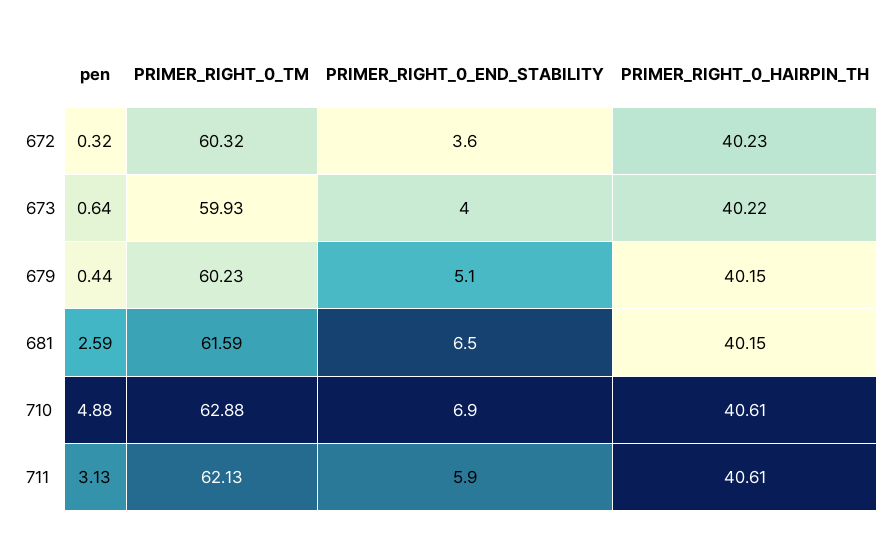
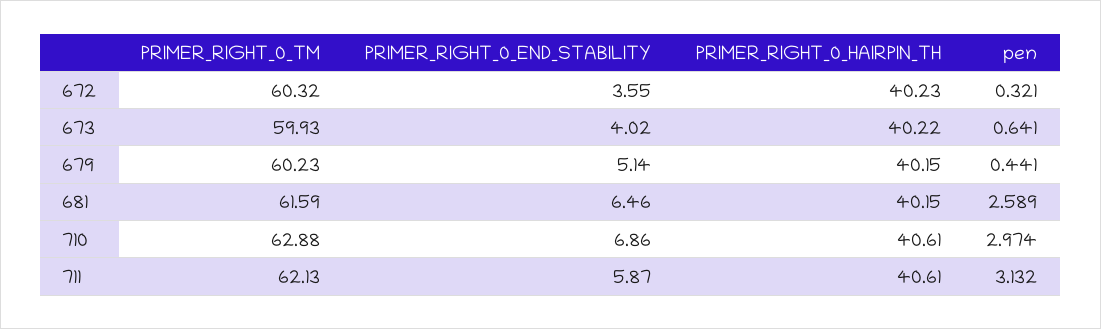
pen, 710: 4.88 -> 2.974

